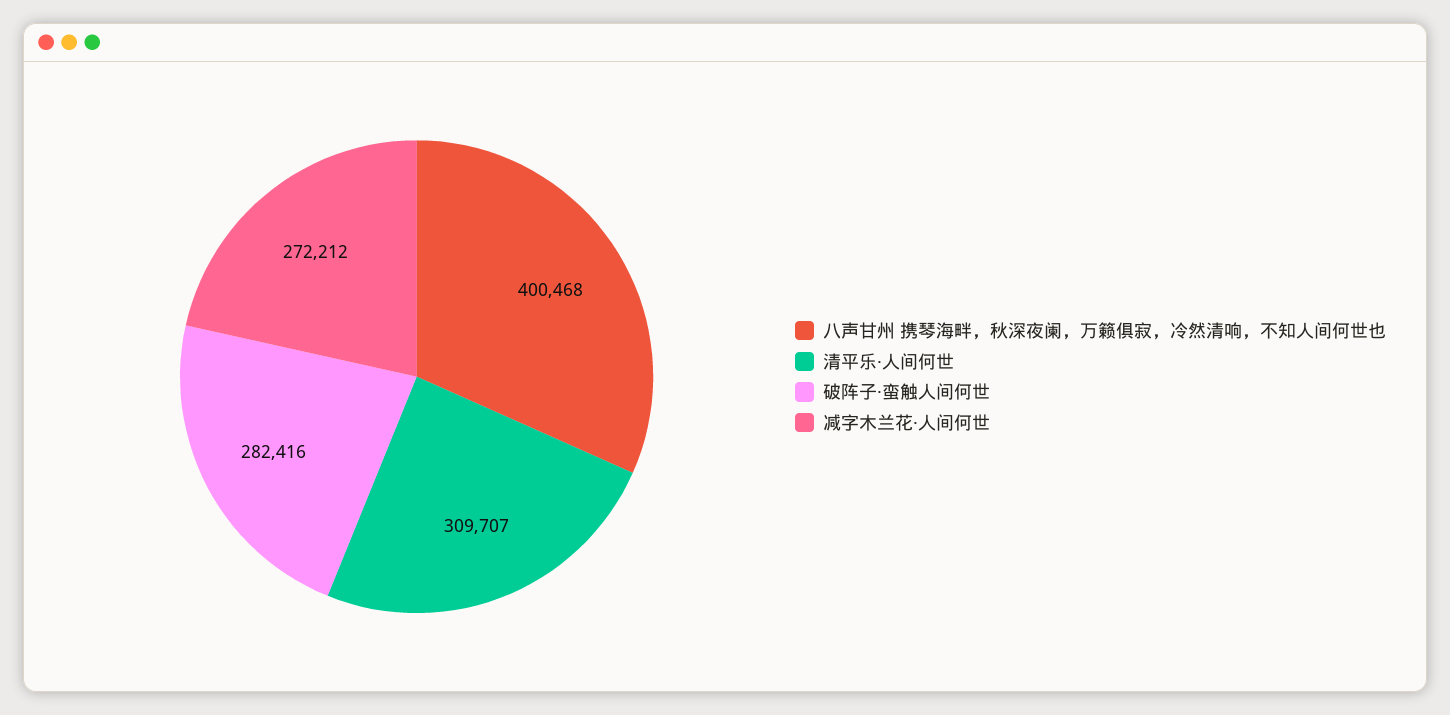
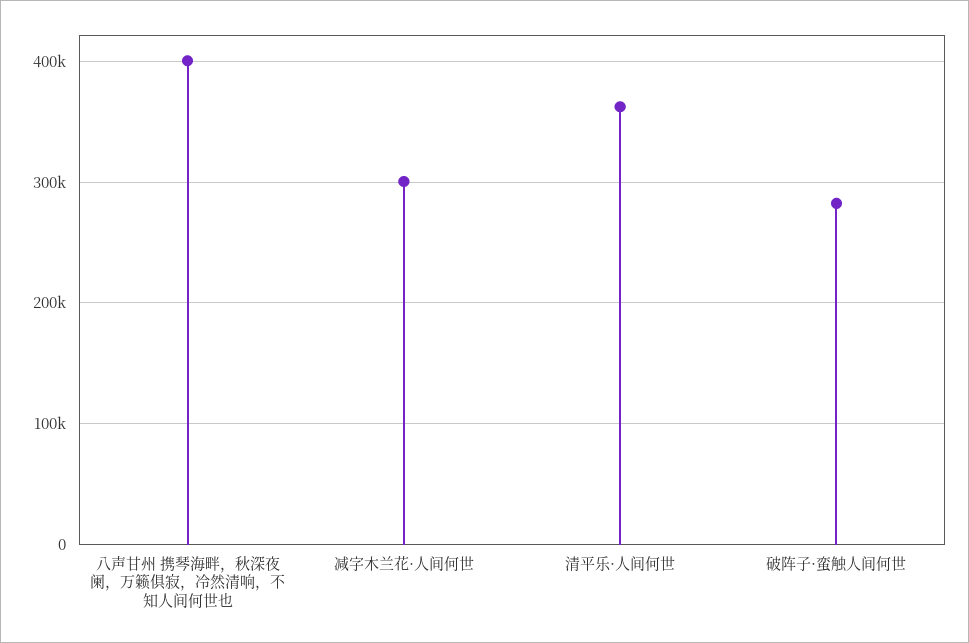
清平乐·人间何世: 309707 -> 360000
减字木兰花·人间何世: 272212 -> 300000

